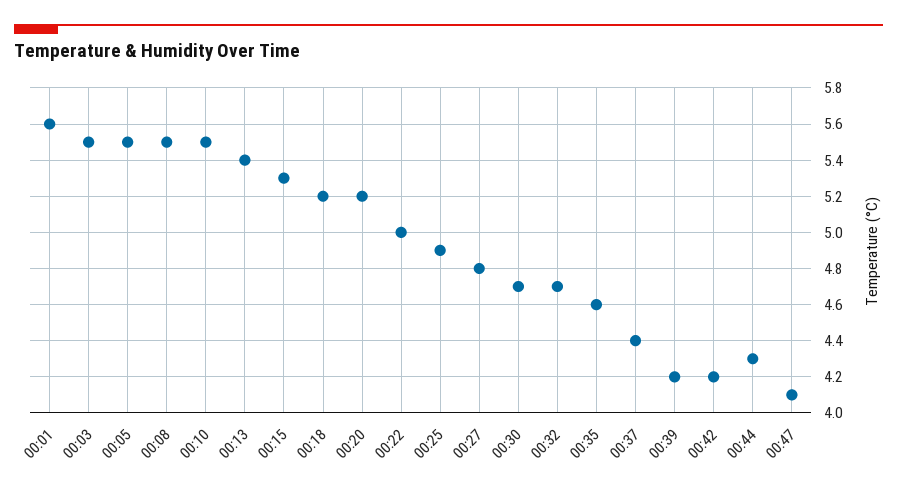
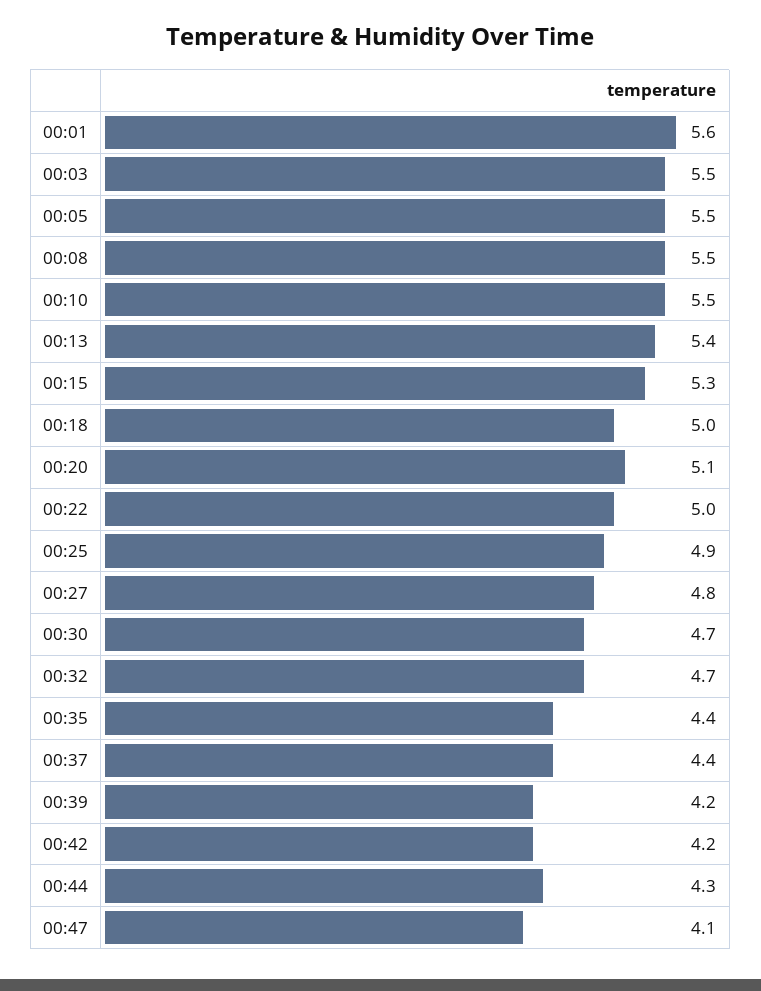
00:18: 5.2 -> 5
00:20: 5.2 -> 5.1
00:35: 4.6 -> 4.4

